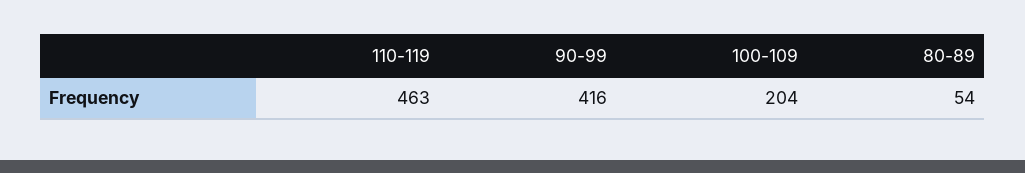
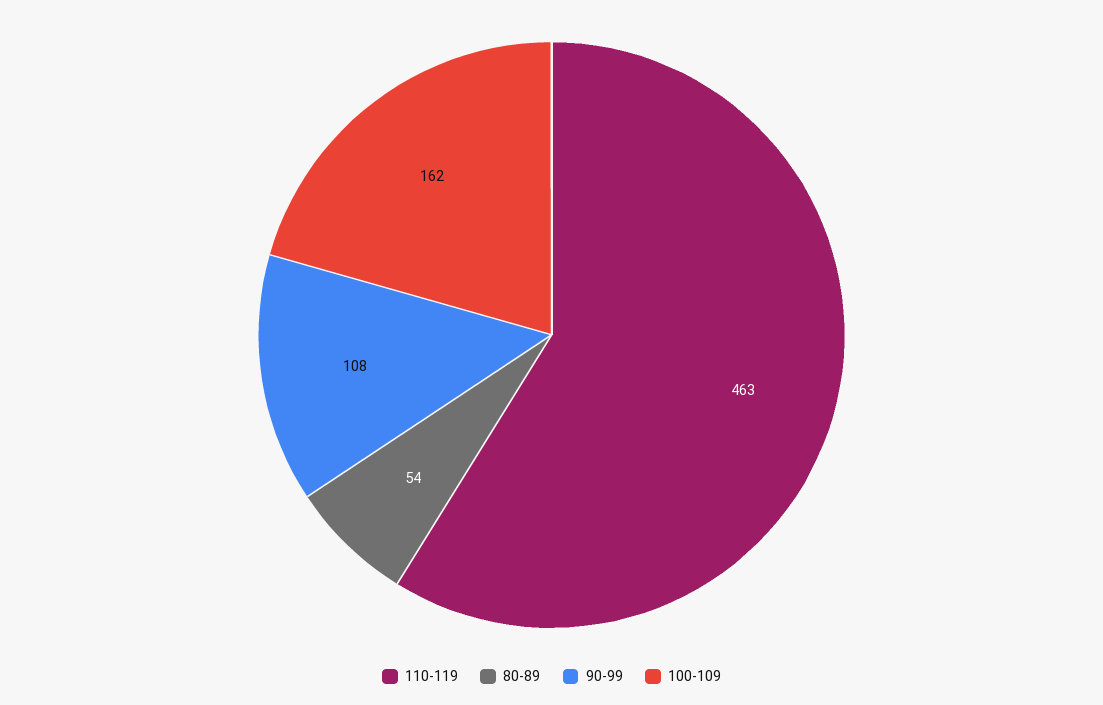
90-99: 416 -> 108
100-109: 204 -> 162

